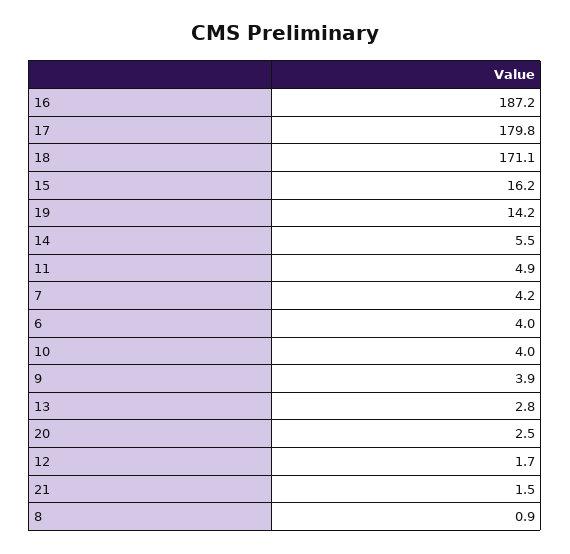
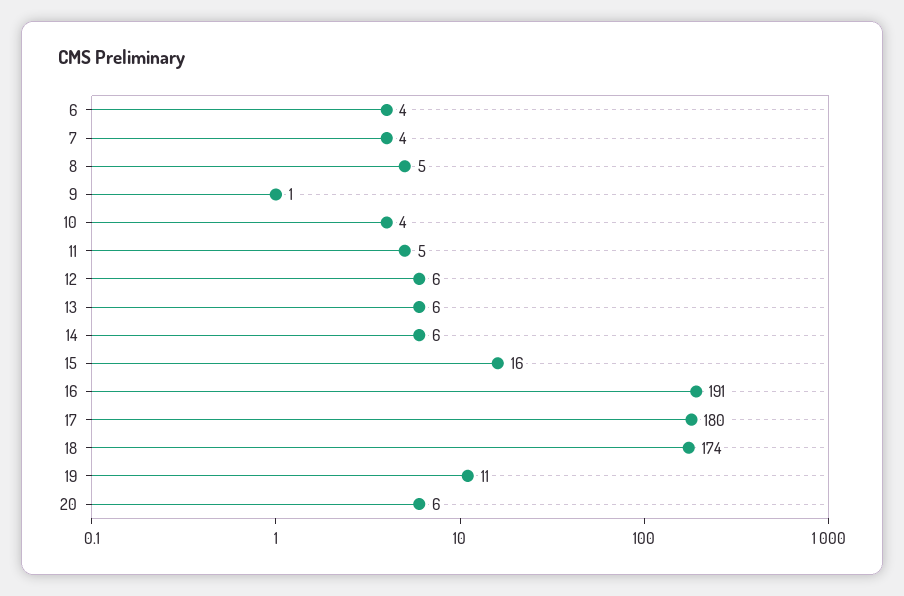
16: 187.2 -> 191
18: 171.1 -> 174
19: 14.2 -> 11
9: 3.9 -> 1
13: 2.8 -> 6
20: 2.5 -> 6
12: 1.7 -> 6
21: 1.5 -> none
8: 0.9 -> 5

